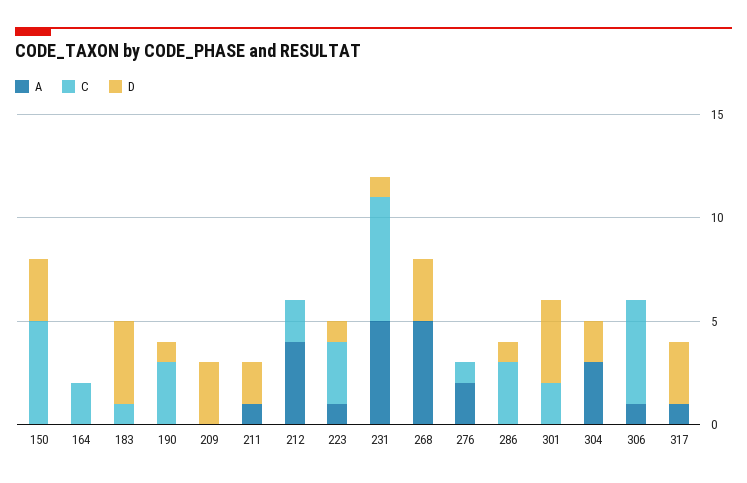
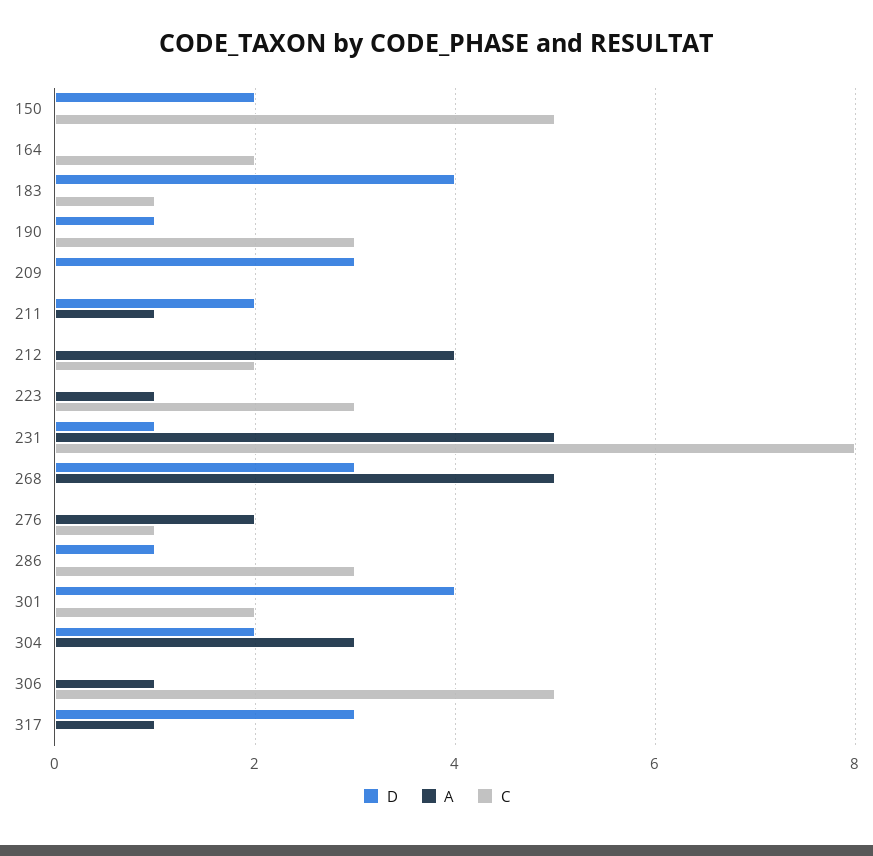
D, 150: 3 -> 2
D, 223: 1 -> 0
C, 231: 6 -> 8

